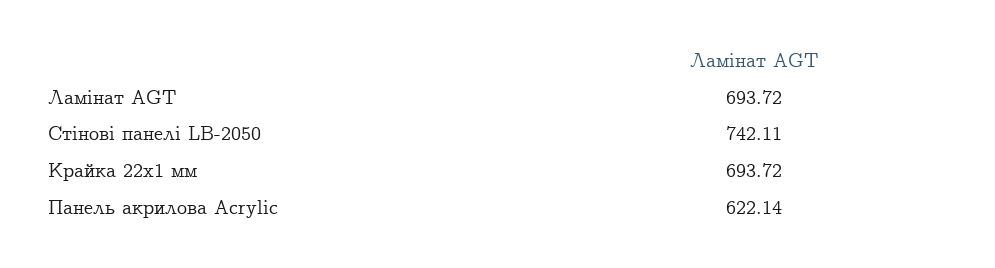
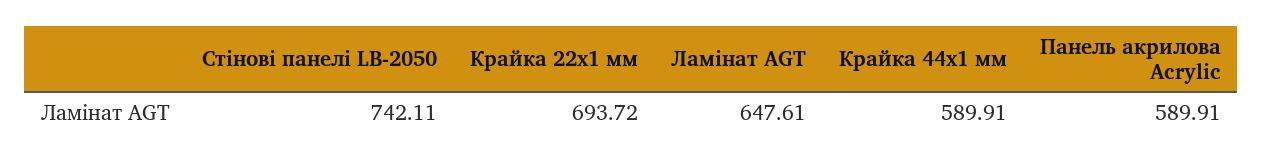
Ламінат AGT: 693.72 -> 647.61
Панель акрилова Acrylic: 622.14 -> 589.91
Крайка 44x1 мм: none -> 589.91

